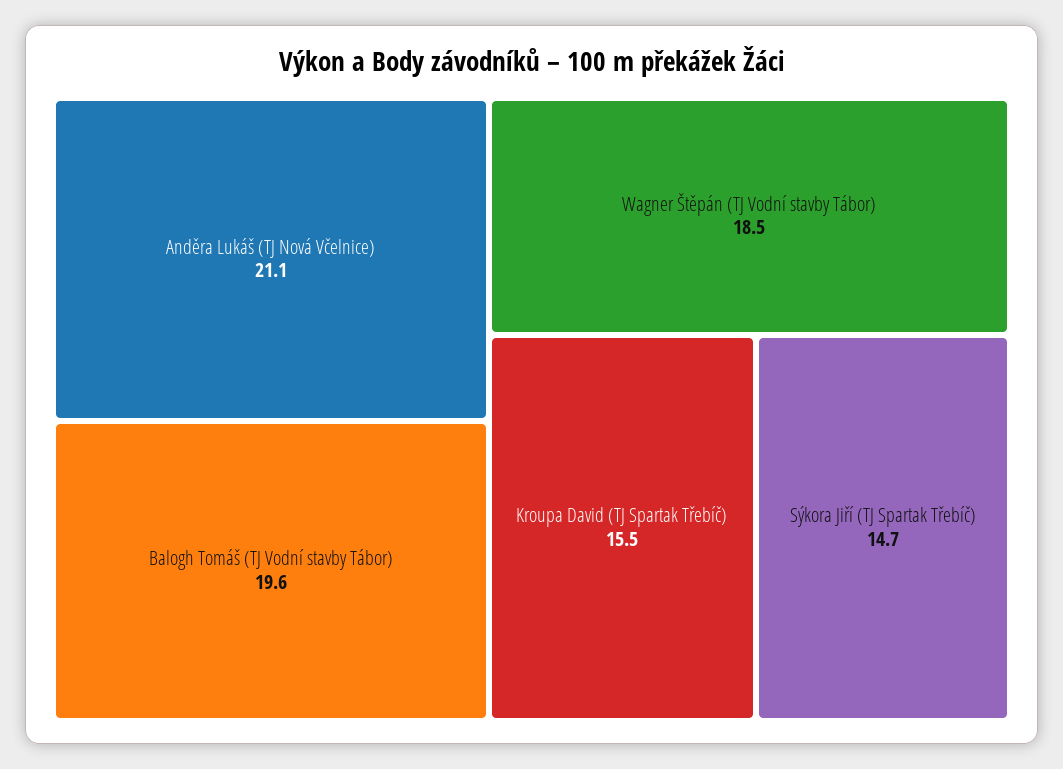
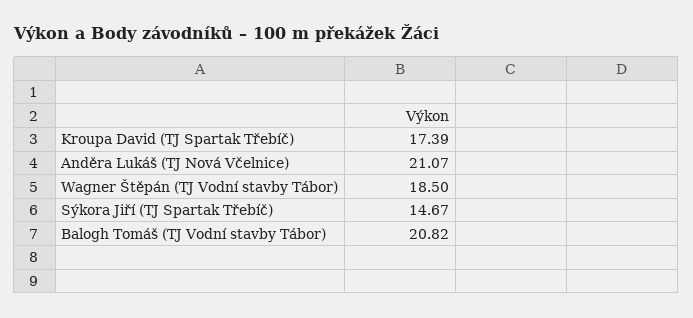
Balogh Tomáš (TJ Vodní stavby Tábor): 19.6 -> 20.82
Kroupa David (TJ Spartak Třebíč): 15.5 -> 17.39

